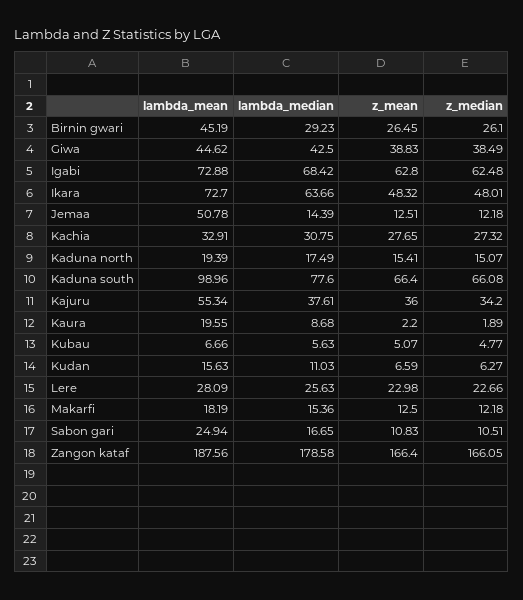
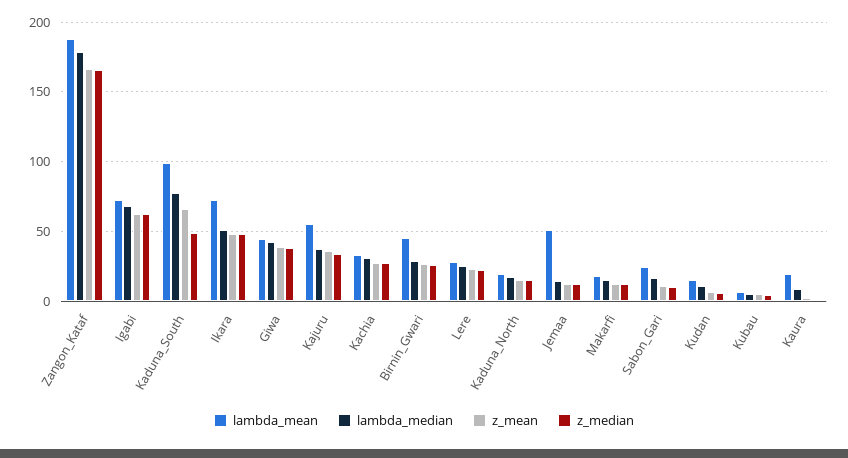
lambda_median, Ikara: 63.66 -> 50
z_median, Kaduna south: 66.08 -> 50

